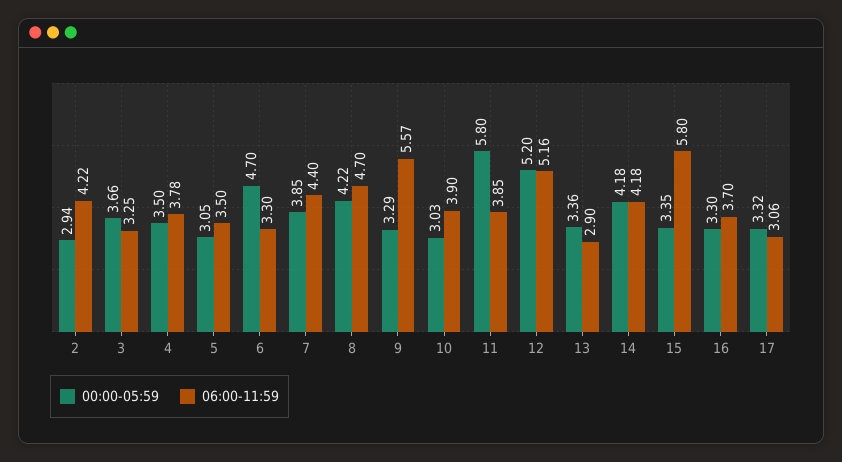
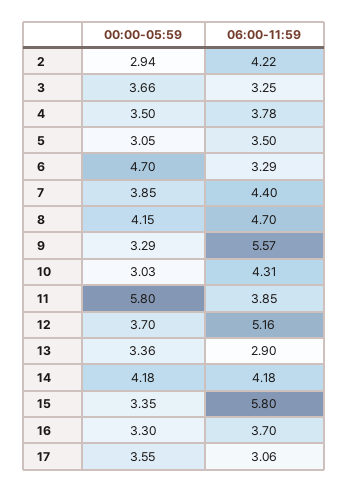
06:00-11:59, 6: 3.3 -> 3.29
00:00-05:59, 8: 4.22 -> 4.15
06:00-11:59, 10: 3.9 -> 4.31
00:00-05:59, 12: 5.2 -> 3.7
00:00-05:59, 17: 3.32 -> 3.55

